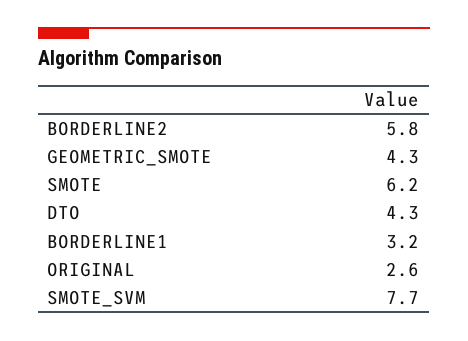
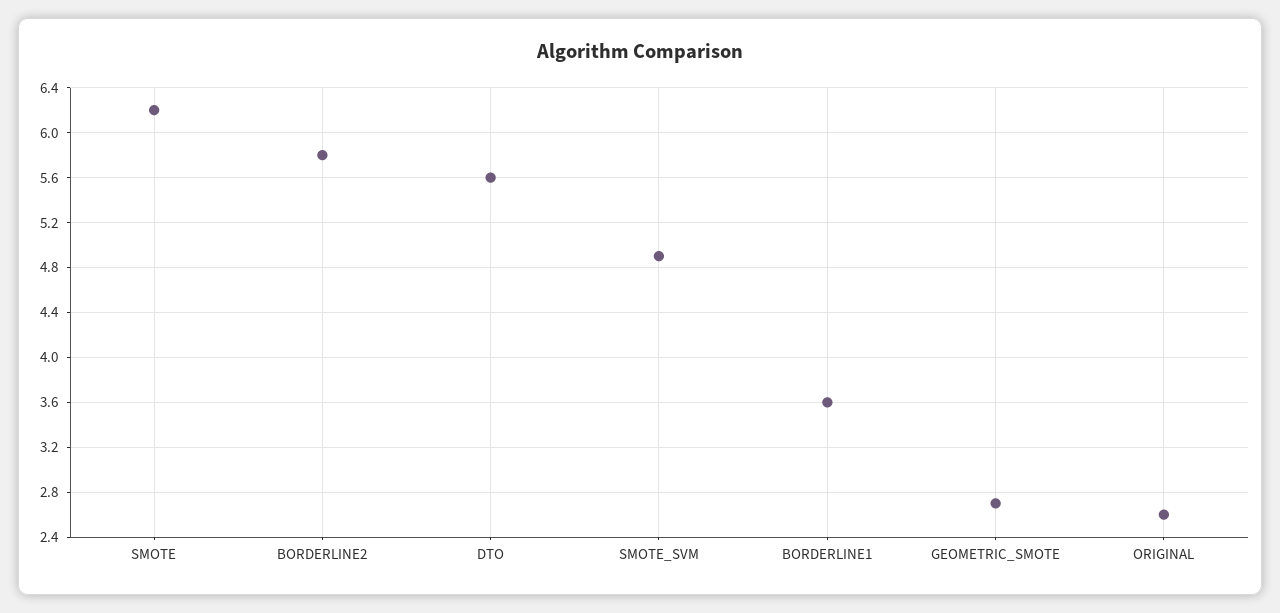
GEOMETRIC_SMOTE: 4.3 -> 2.7
DTO: 4.3 -> 5.6
BORDERLINE1: 3.2 -> 3.6
SMOTE_SVM: 7.7 -> 4.9

